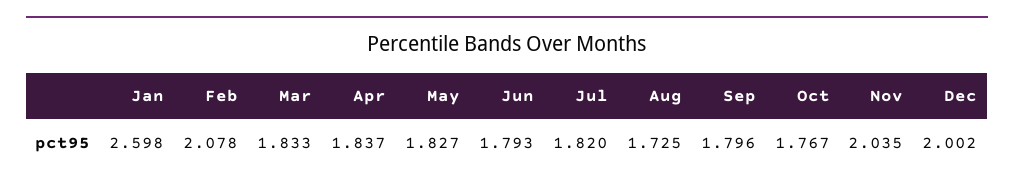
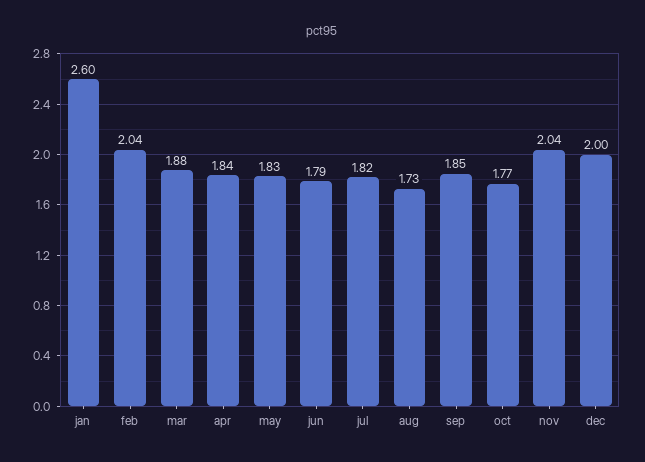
Feb: 2.078 -> 2.04
Mar: 1.833 -> 1.88
Sep: 1.796 -> 1.85

